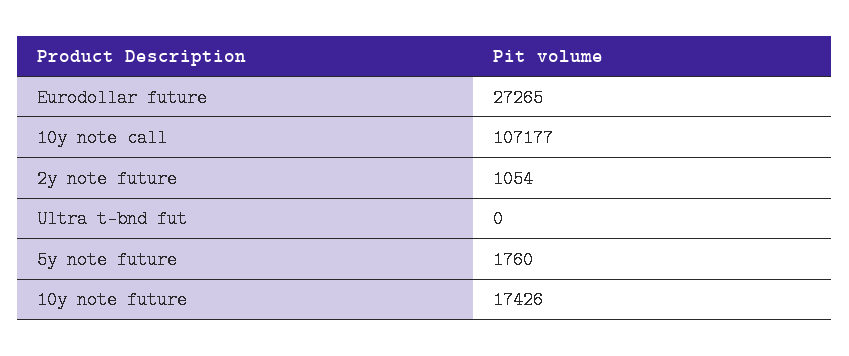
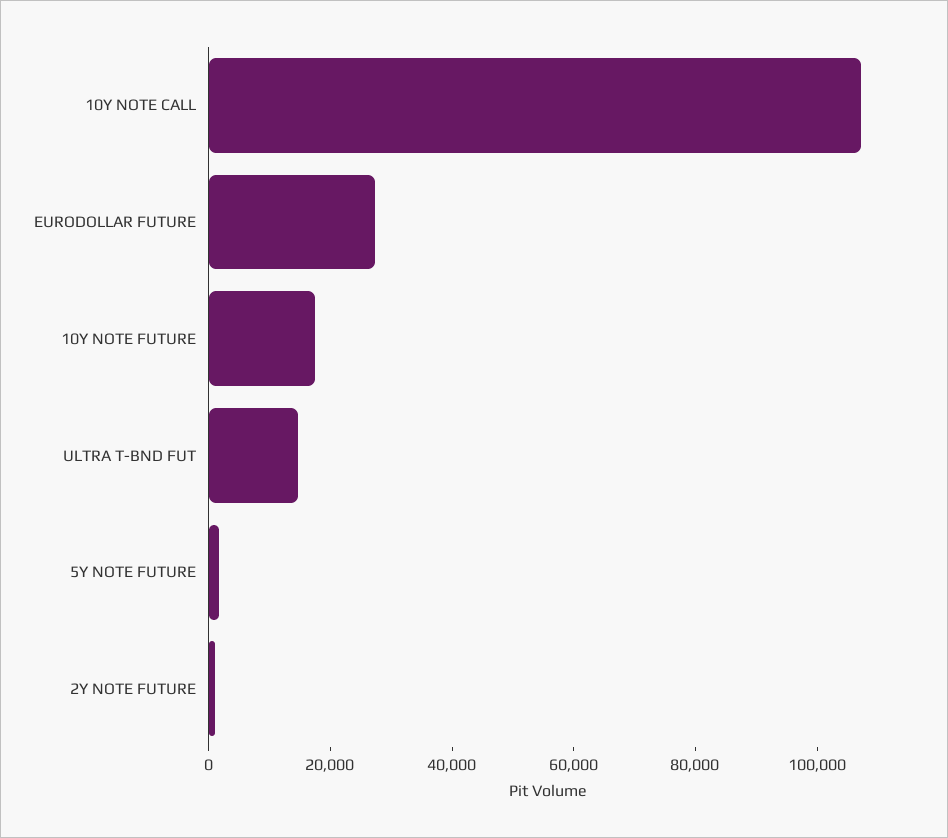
Ultra t-bnd fut: 0 -> 15000

